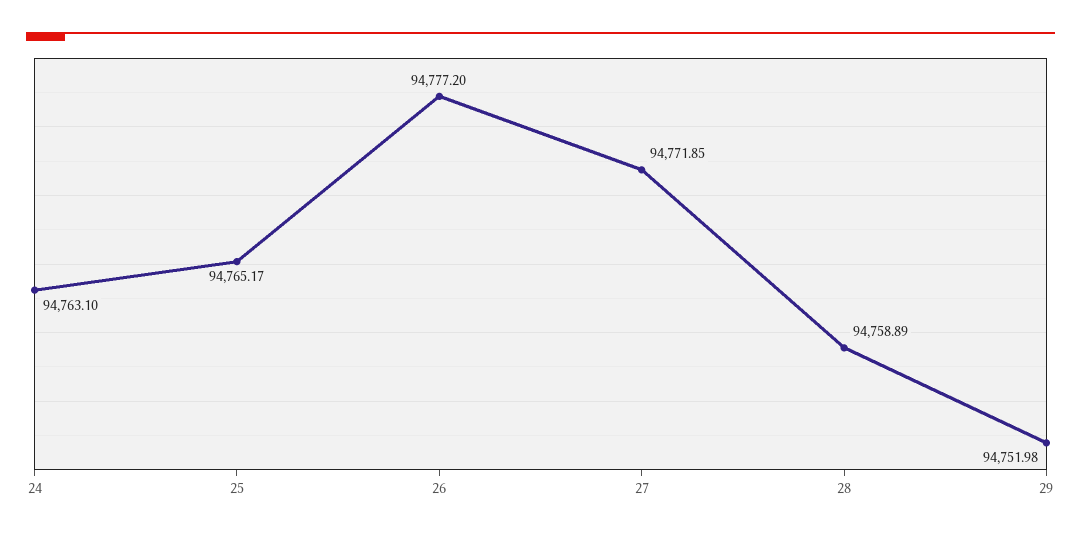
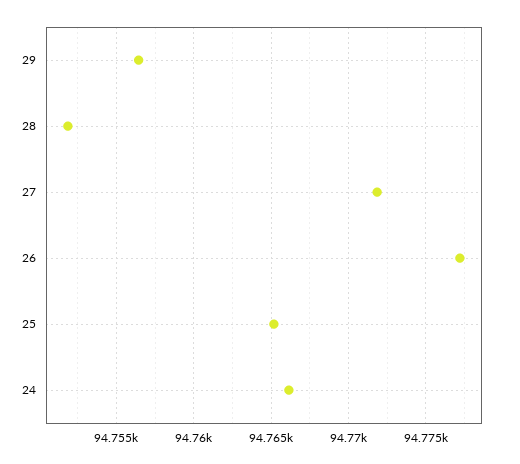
24: 94763.1 -> 94766
28: 94758.89 -> 94752
29: 94751.98 -> 94756.5

